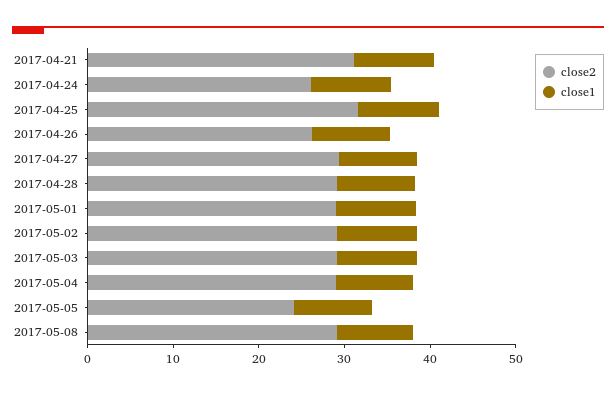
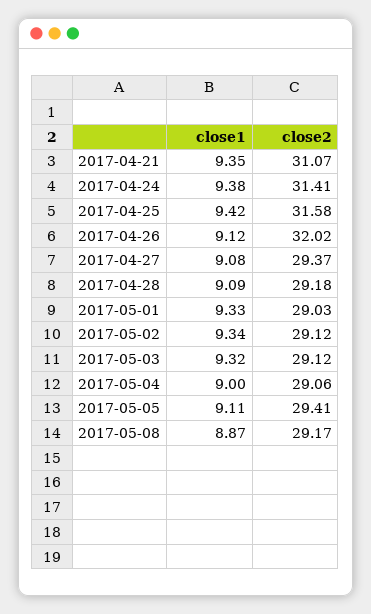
close2, 2017-04-24: 26 -> 31.41
close2, 2017-04-26: 26 -> 32.02
close2, 2017-05-05: 24 -> 29.41

